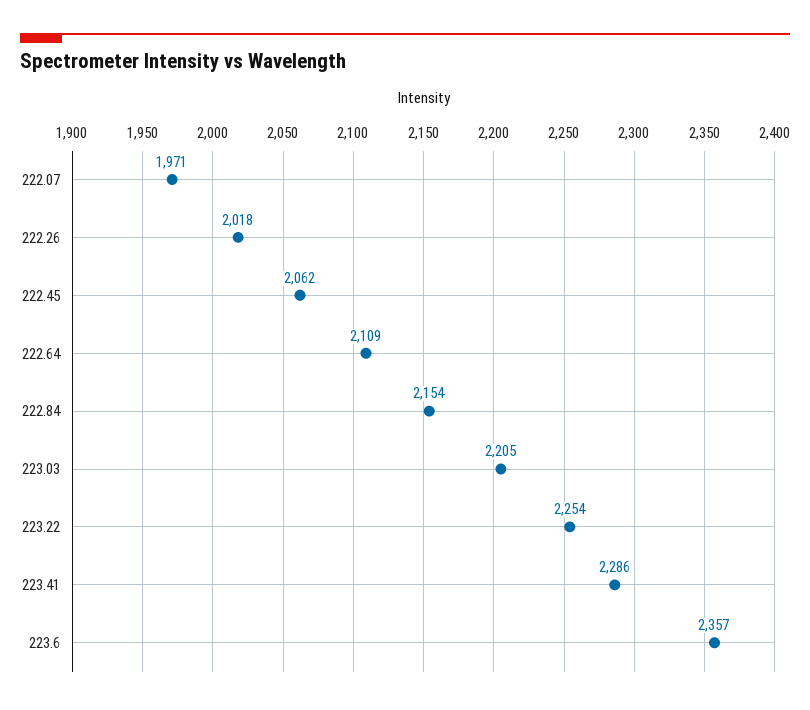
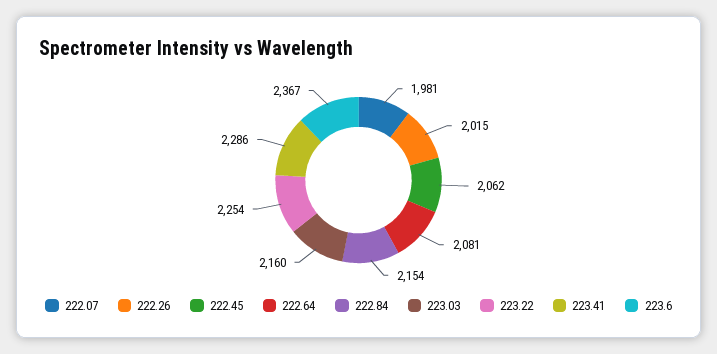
222.07: 1971 -> 1981
222.26: 2018 -> 2015
222.64: 2109 -> 2081
223.03: 2205 -> 2160
223.6: 2357 -> 2367

